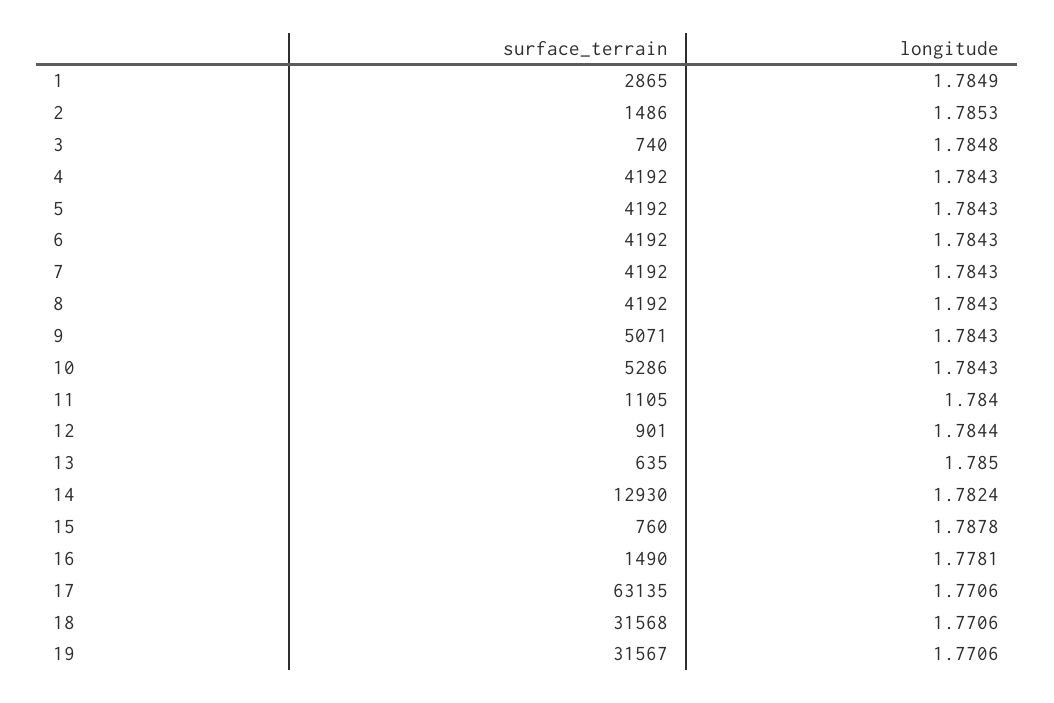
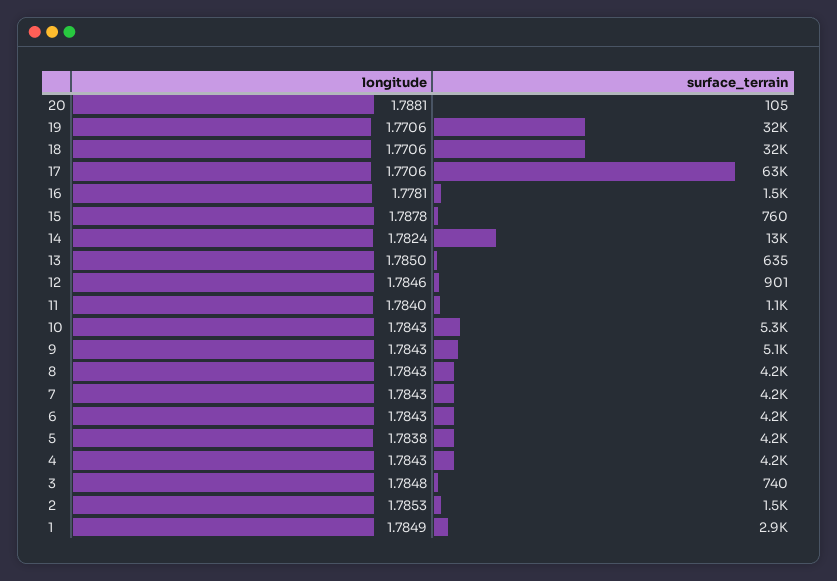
longitude, 5: 1.7843 -> 1.7838
longitude, 12: 1.7844 -> 1.7846
longitude, 20: none -> 1.7881
surface_terrain, 20: none -> 105

